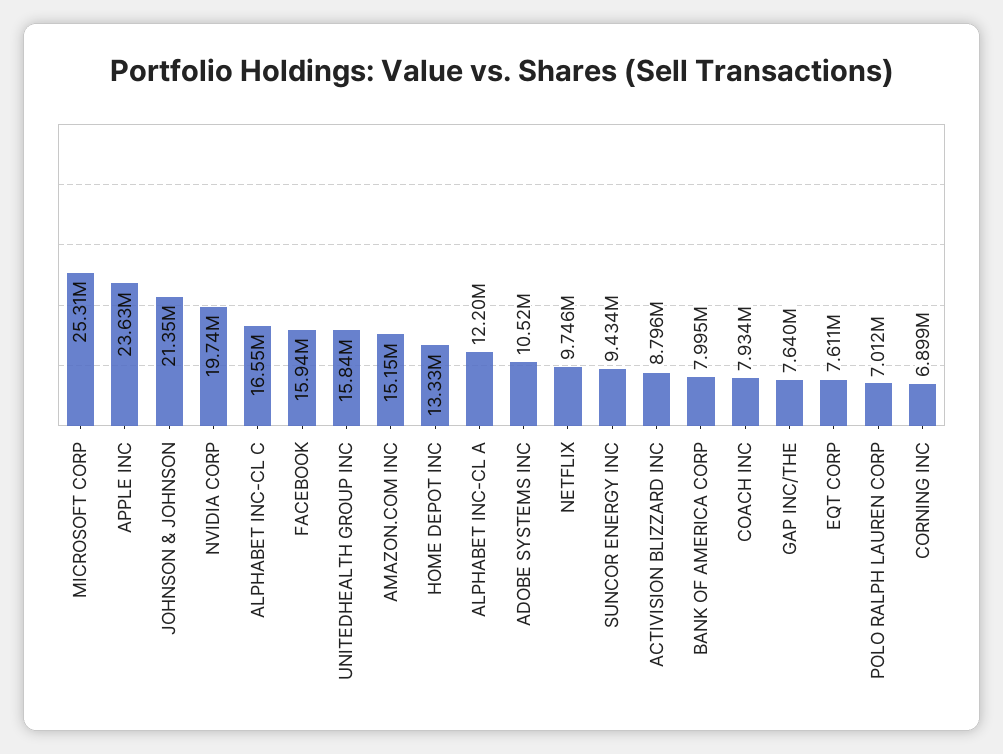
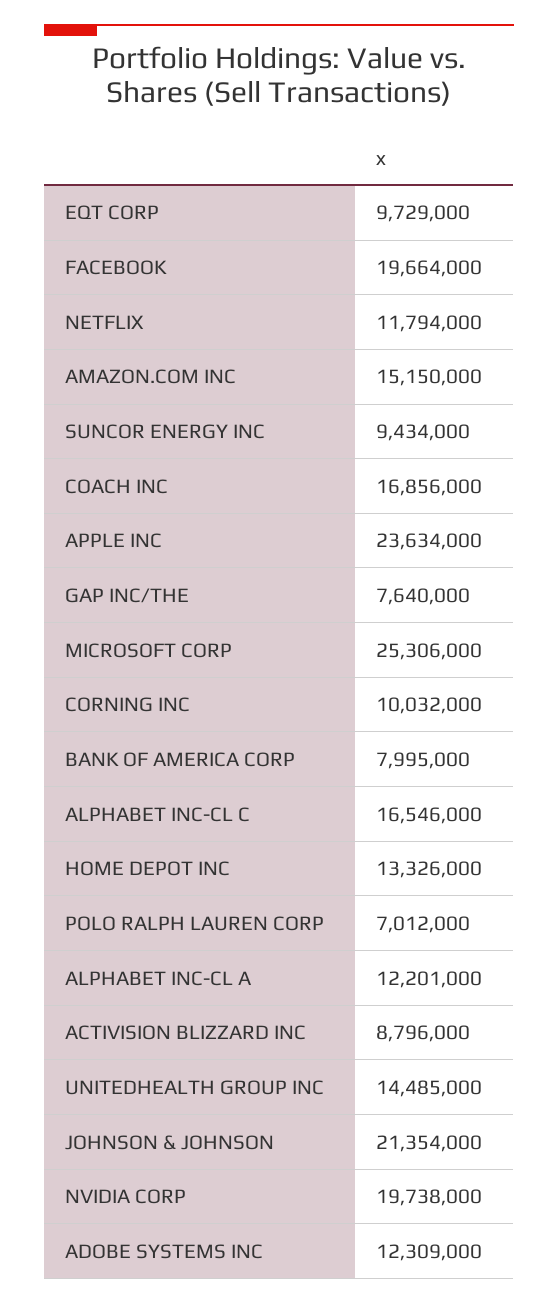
FACEBOOK: 15940000 -> 19664000
UNITEDHEALTH GROUP INC: 15840000 -> 14485000
ADOBE SYSTEMS INC: 10520000 -> 12309000
NETFLIX: 9746000 -> 11794000
COACH INC: 7934000 -> 16856000
EQT CORP: 7611000 -> 9729000
CORNING INC: 6899000 -> 10032000

